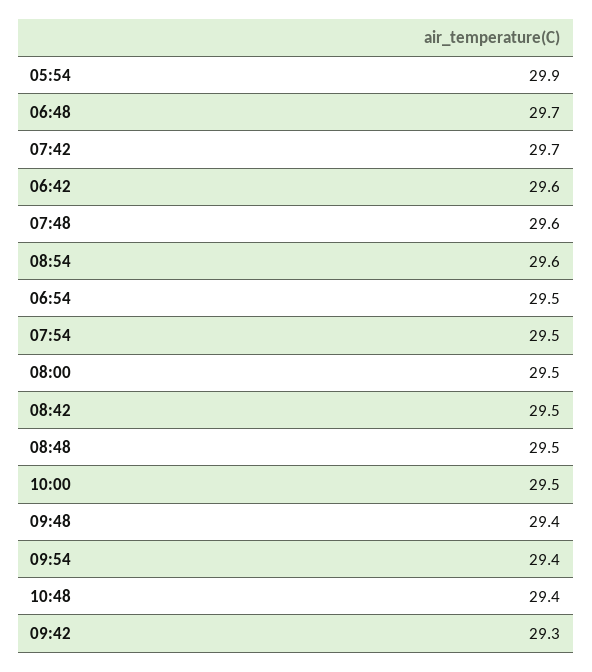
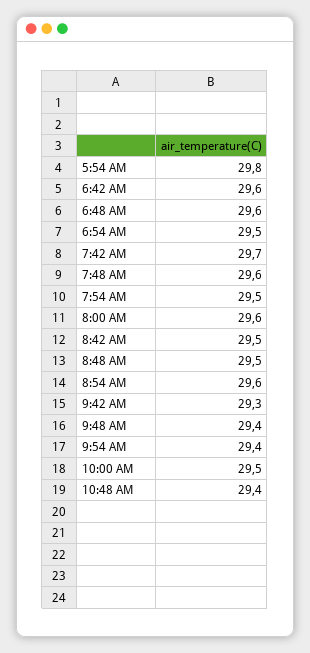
05:54: 29.9 -> 29.8
06:48: 29.7 -> 29.6
08:00: 29.5 -> 29.6

